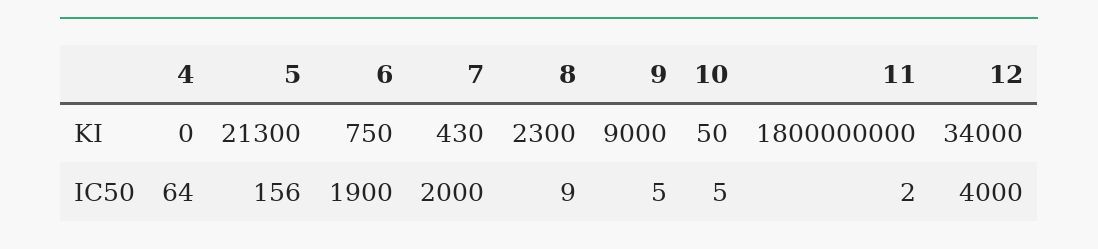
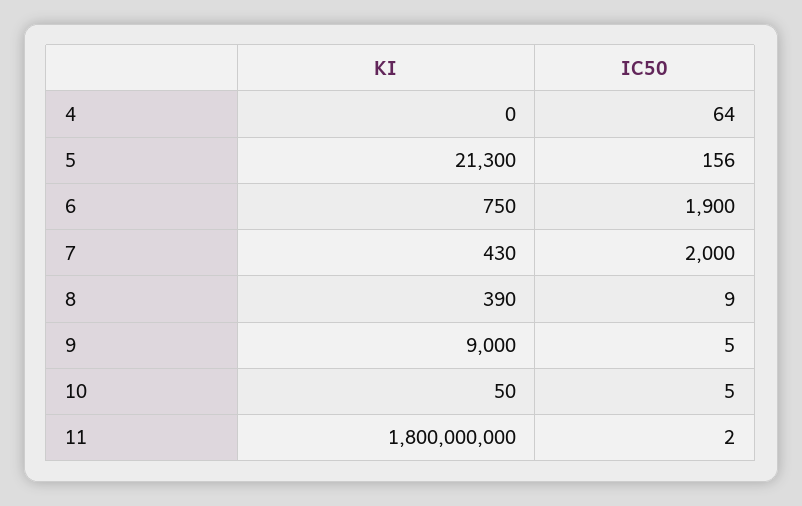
8, KI: 2300 -> 390
12, KI: 34000 -> none
12, IC50: 4000 -> none

